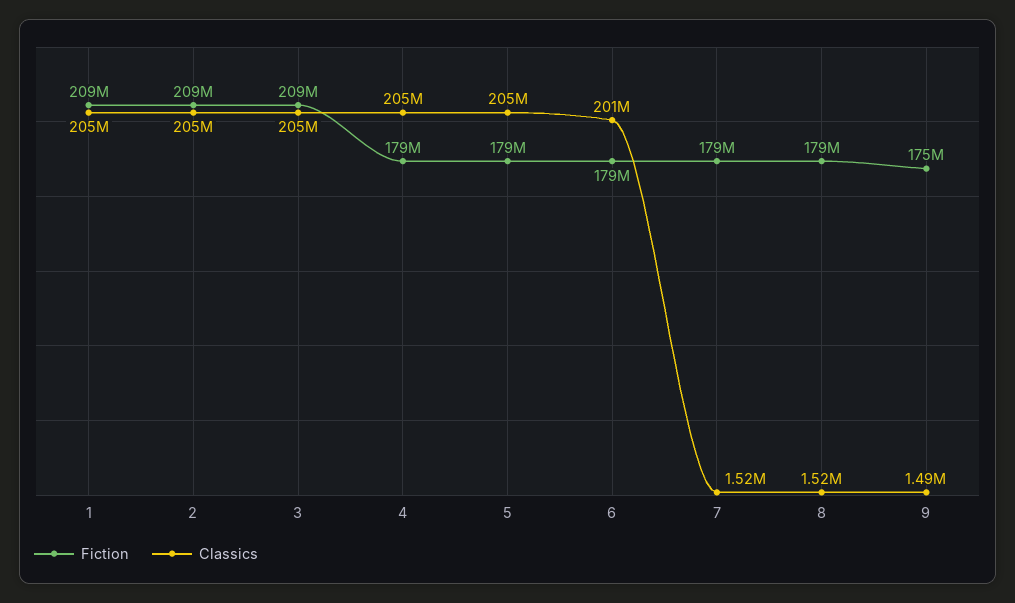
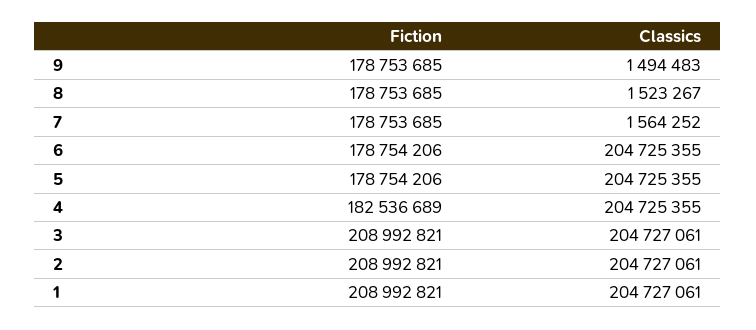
Fiction, 4: 179000000 -> 182536689
Classics, 6: 201000000 -> 204725355
Classics, 7: 1520000 -> 1564252
Fiction, 9: 175000000 -> 178753685

